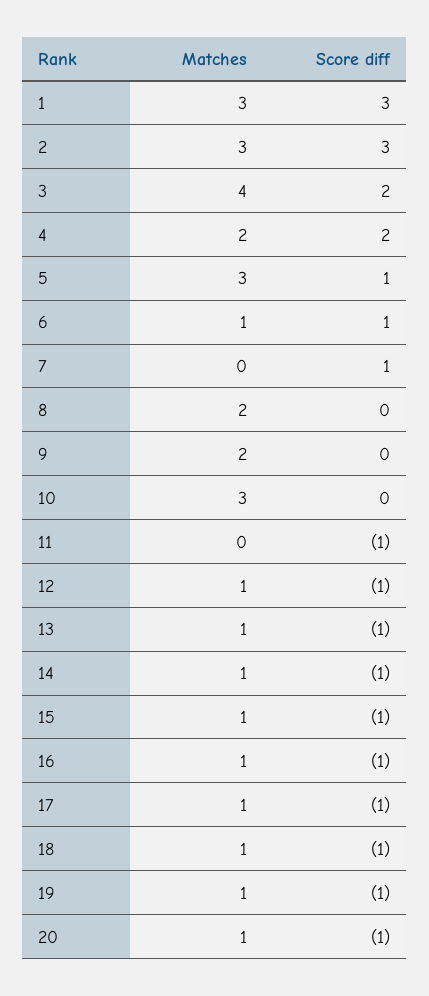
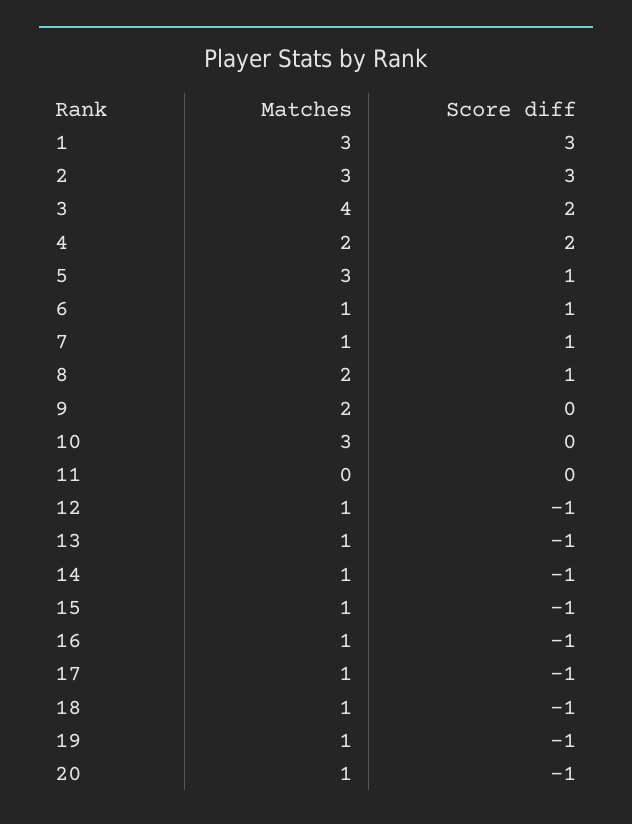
Matches, 7: 0 -> 1
Score diff, 8: 0 -> 1
Score diff, 11: -1 -> 0

